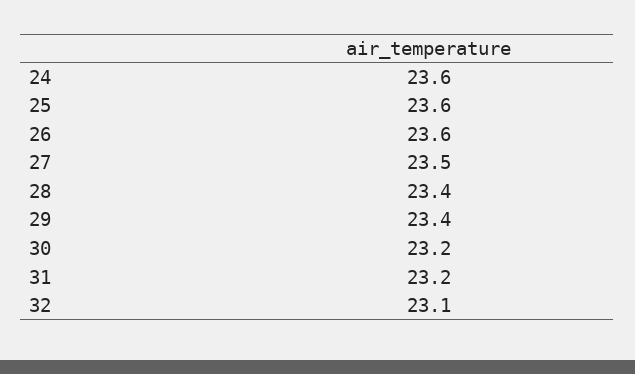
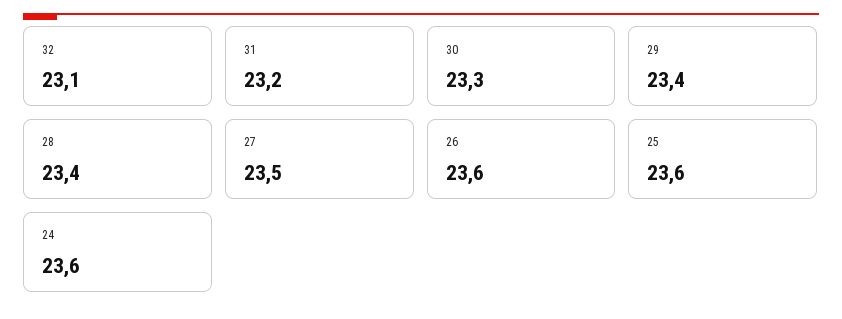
30: 23.2 -> 23.3

